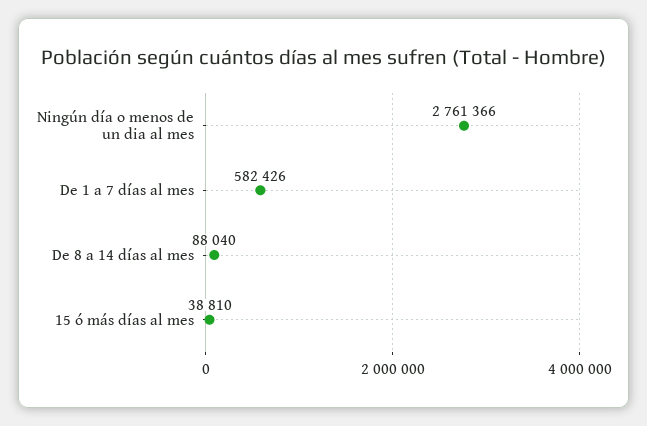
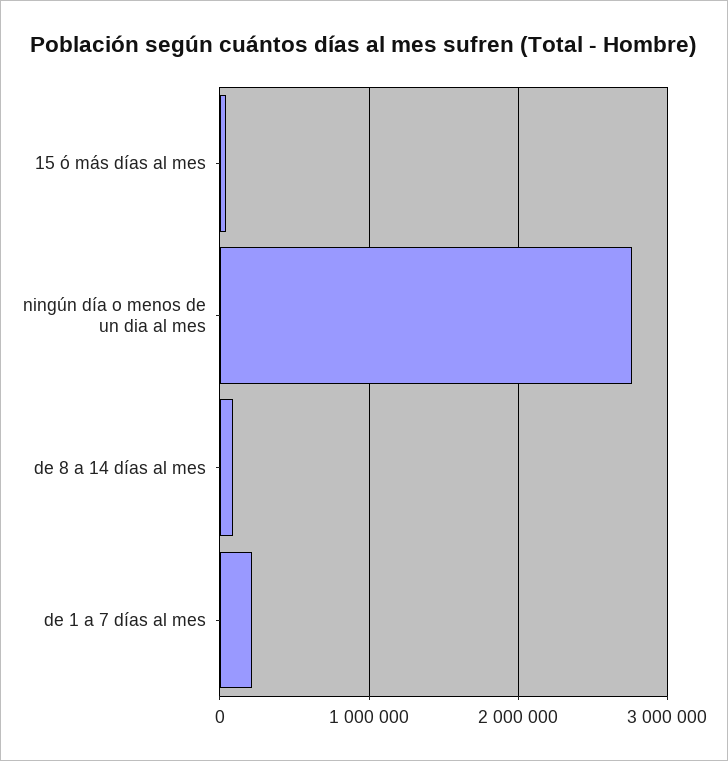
De 1 a 7 días al mes: 582426 -> 200000

